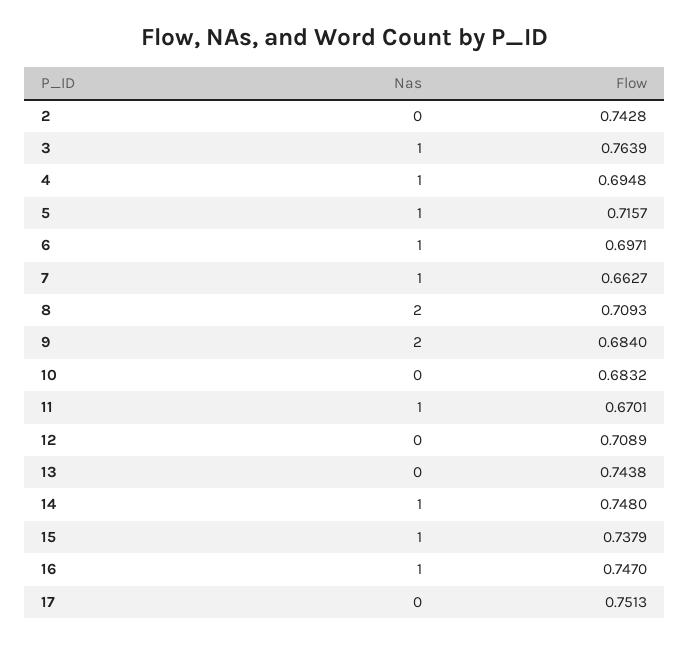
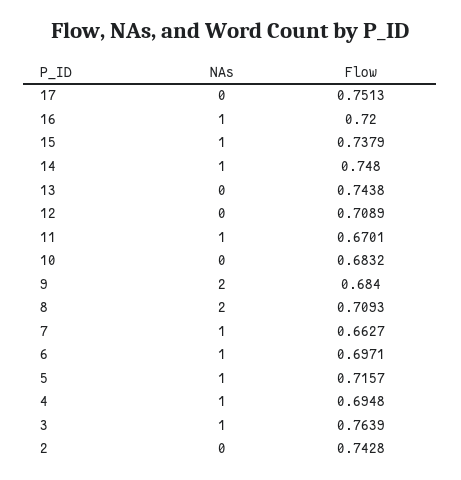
Flow, 16: 0.747 -> 0.72

